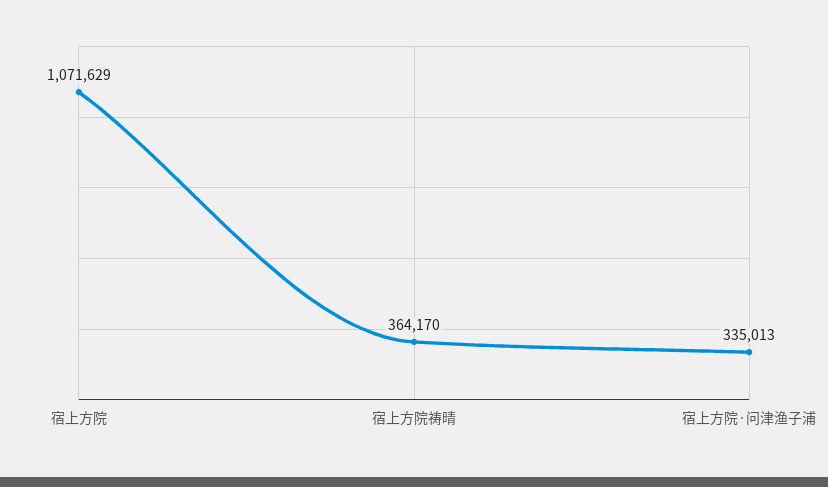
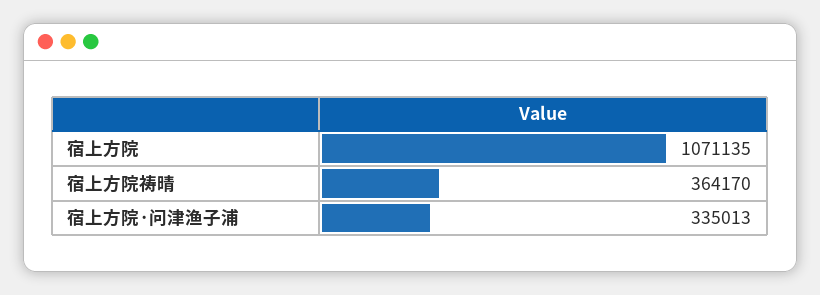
宿上方院: 1071629 -> 1071135

